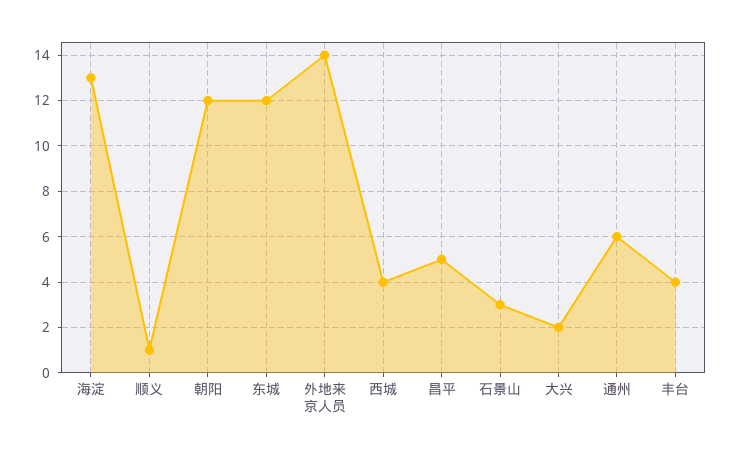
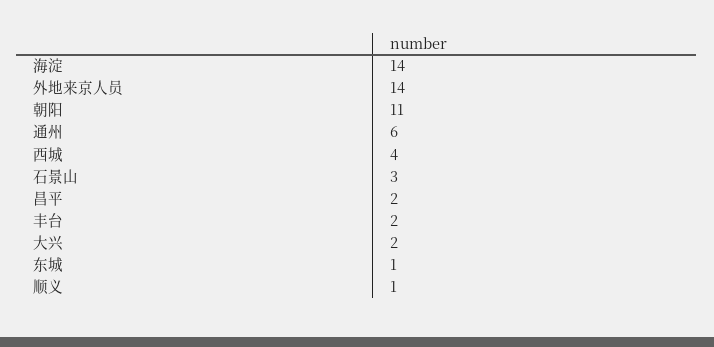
海淀: 13 -> 14
朝阳: 12 -> 11
东城: 12 -> 1
昌平: 5 -> 2
丰台: 4 -> 2

